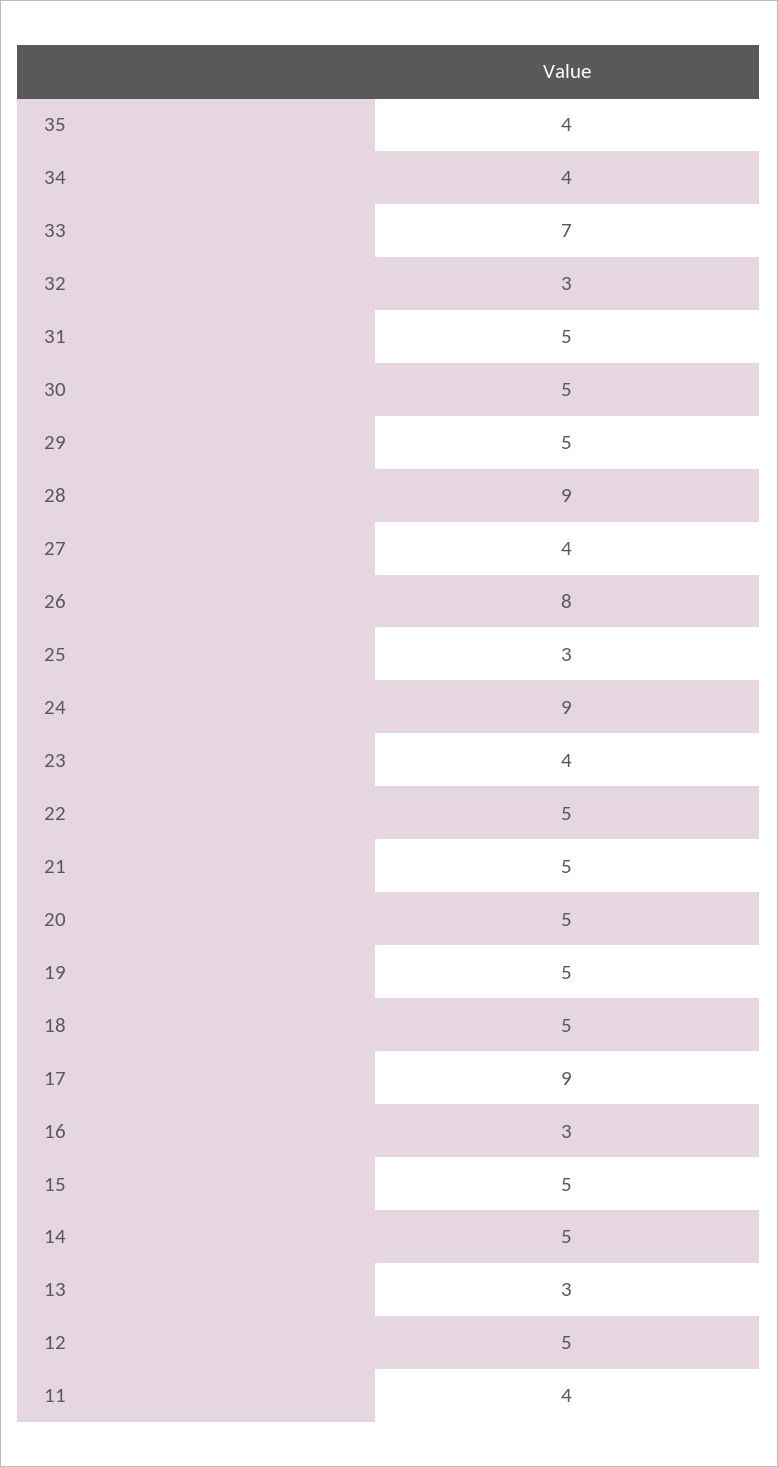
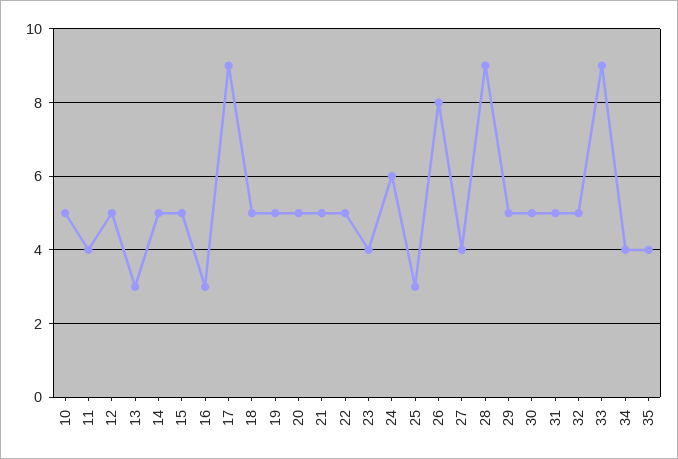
33: 7 -> 9
32: 3 -> 5
24: 9 -> 6
10: none -> 5

